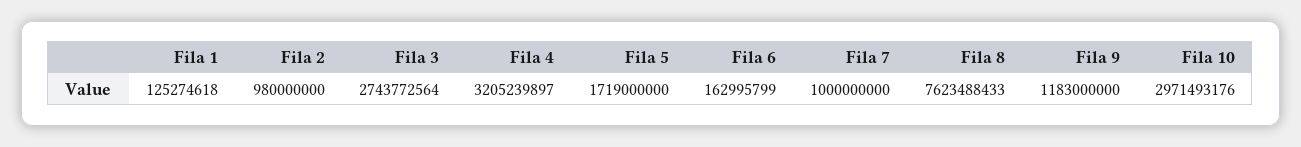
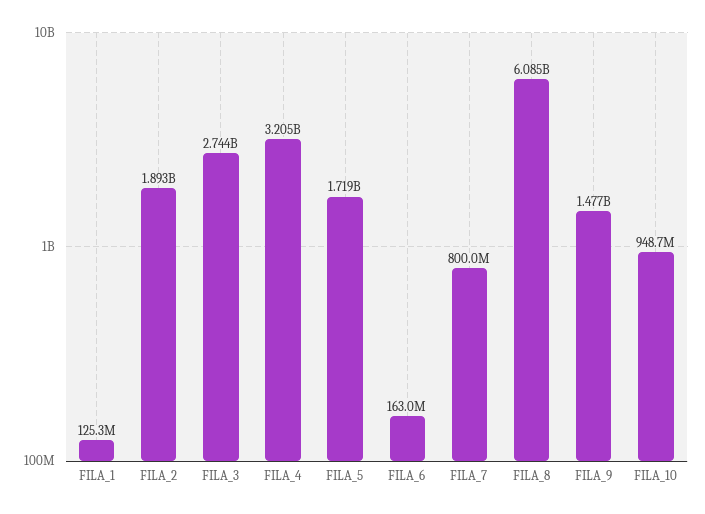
Fila 2: 980000000 -> 1893000000
Fila 7: 1000000000 -> 800000000
Fila 8: 7623488433 -> 6085000000
Fila 9: 1183000000 -> 1477000000
Fila 10: 2971493176 -> 948700000

